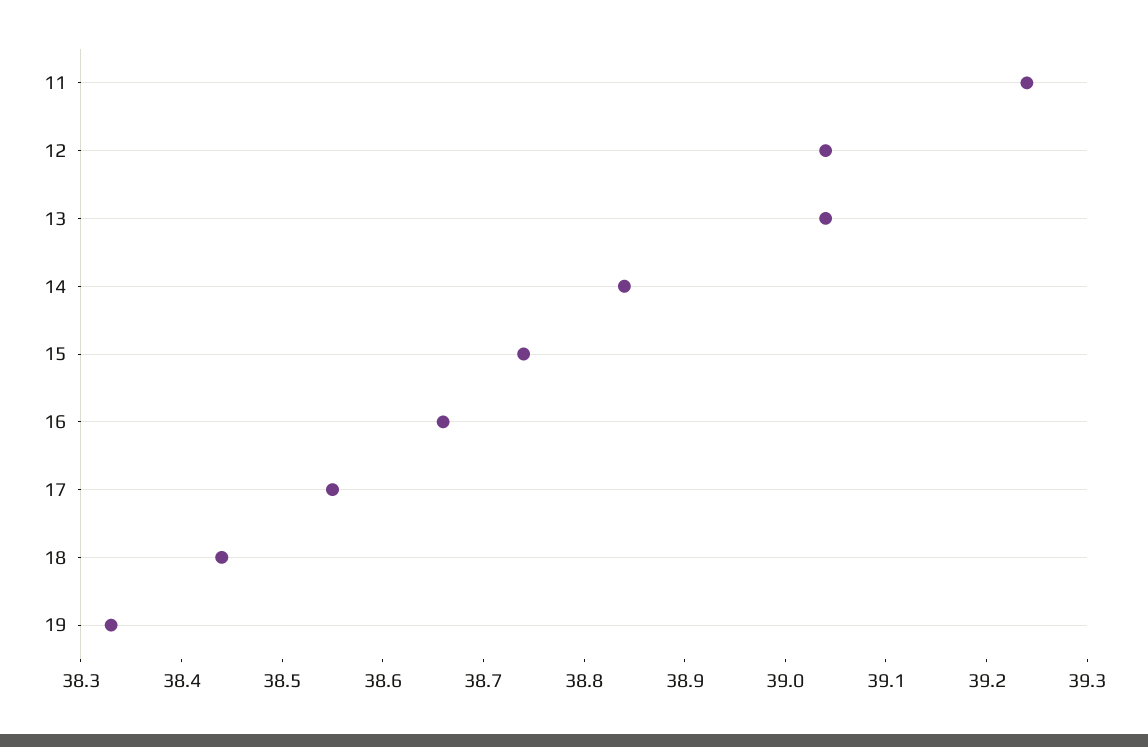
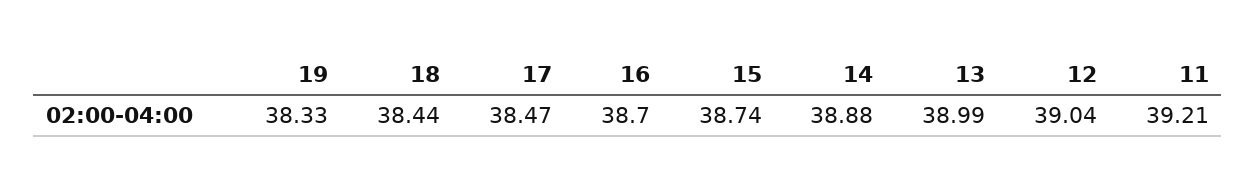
11: 39.24 -> 39.21
13: 39.04 -> 38.99
14: 38.84 -> 38.88
16: 38.66 -> 38.7
17: 38.55 -> 38.47

